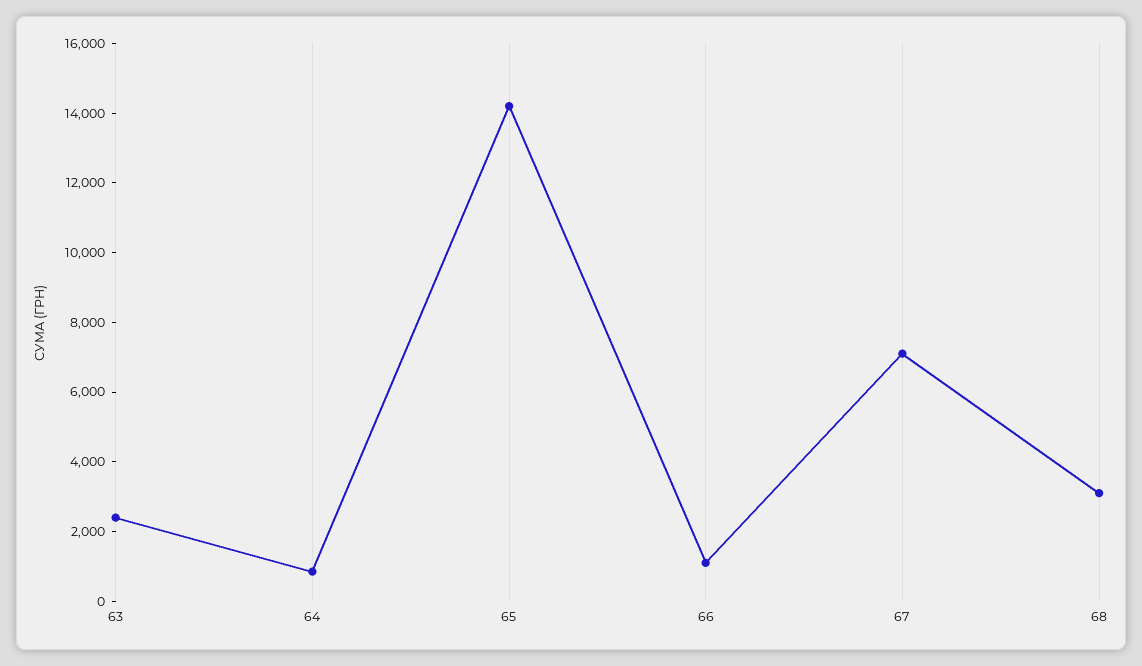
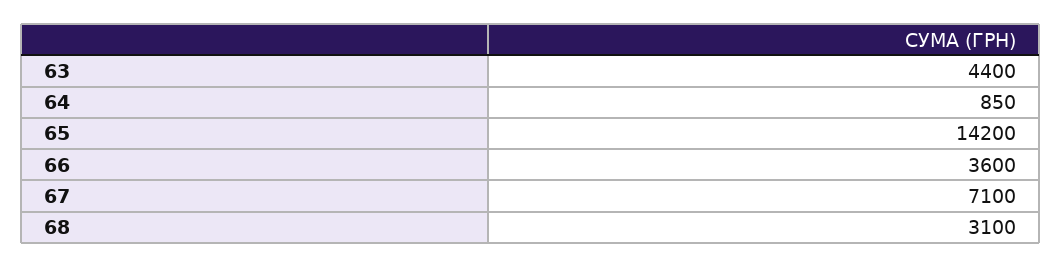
63: 2500 -> 4400
66: 1000 -> 3600

